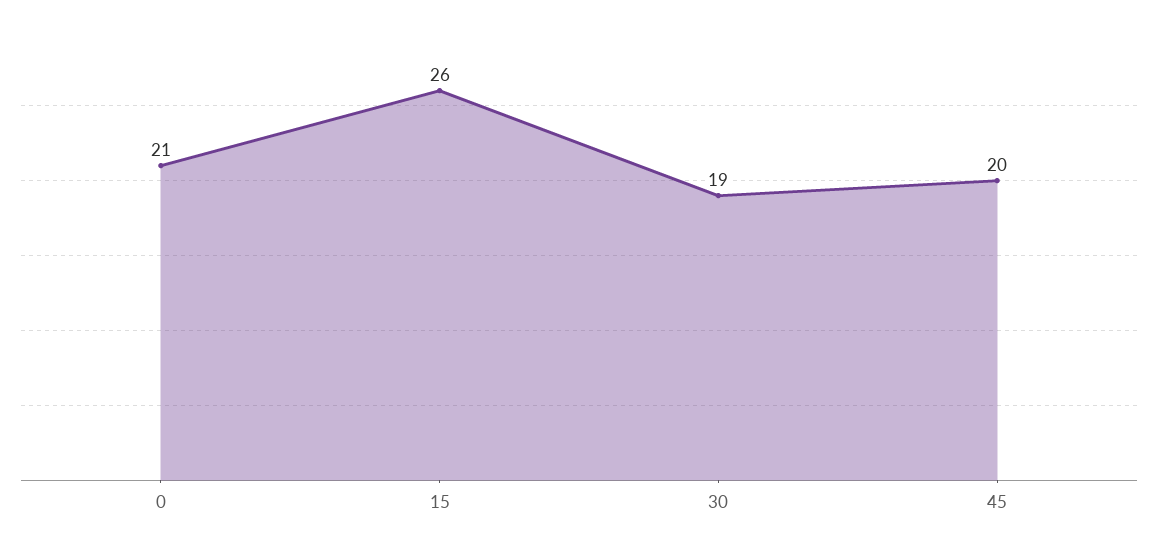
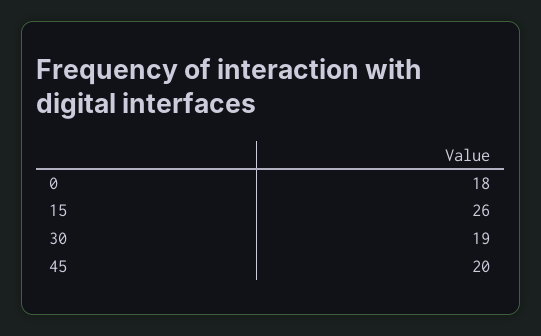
0: 21 -> 18

